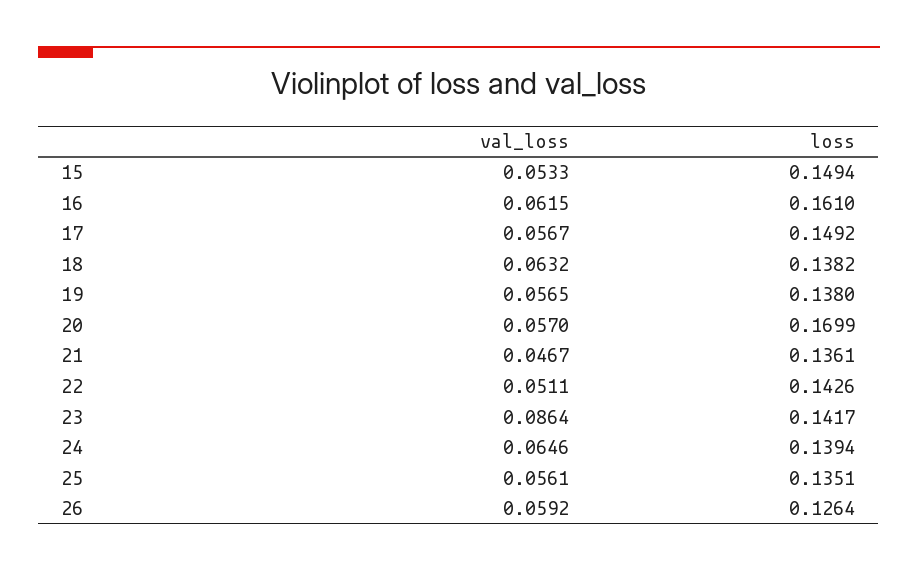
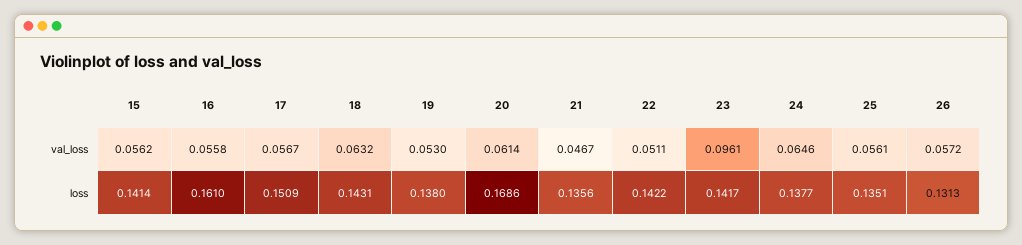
val_loss, 15: 0.0533 -> 0.0562
loss, 15: 0.1494 -> 0.1414
val_loss, 16: 0.0615 -> 0.0558
loss, 17: 0.1492 -> 0.1509
loss, 18: 0.1382 -> 0.1431
val_loss, 19: 0.0565 -> 0.053
val_loss, 20: 0.057 -> 0.0614
loss, 20: 0.1699 -> 0.1686
loss, 21: 0.1361 -> 0.1356
loss, 22: 0.1426 -> 0.1422
val_loss, 23: 0.0864 -> 0.0961
loss, 24: 0.1394 -> 0.1377
val_loss, 26: 0.0592 -> 0.0572
loss, 26: 0.1264 -> 0.1313

